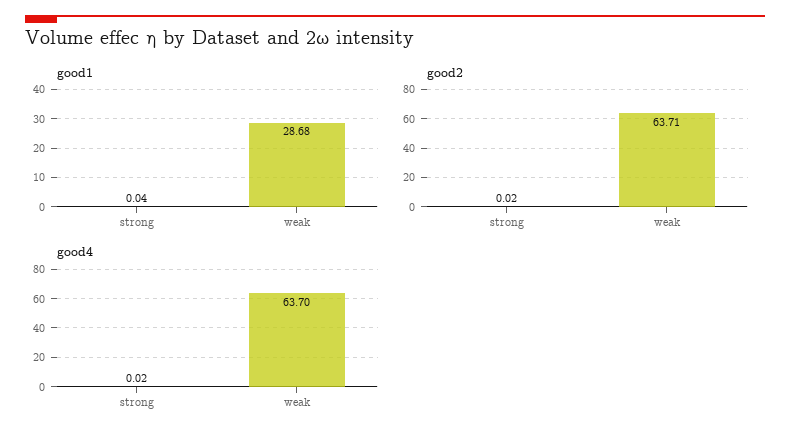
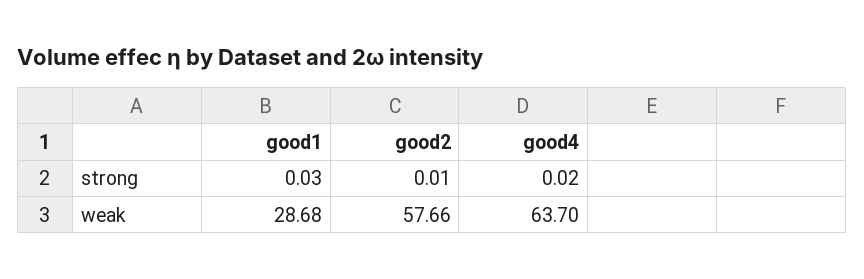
good1, strong: 0.04 -> 0.03
good2, strong: 0.02 -> 0.01
good2, weak: 63.71 -> 57.66

